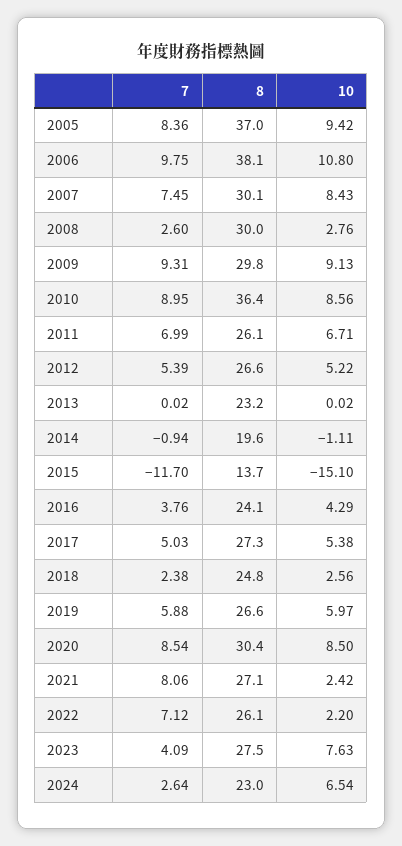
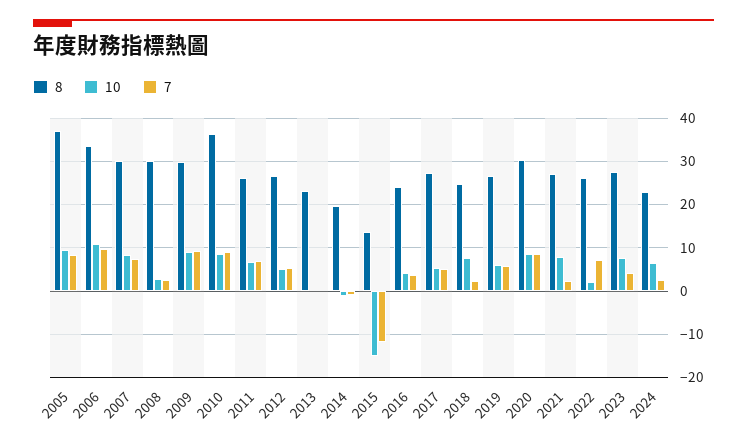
8, 2006: 38.1 -> 34
10, 2018: 2.56 -> 8
7, 2021: 8.06 -> 2
10, 2021: 2.42 -> 8

